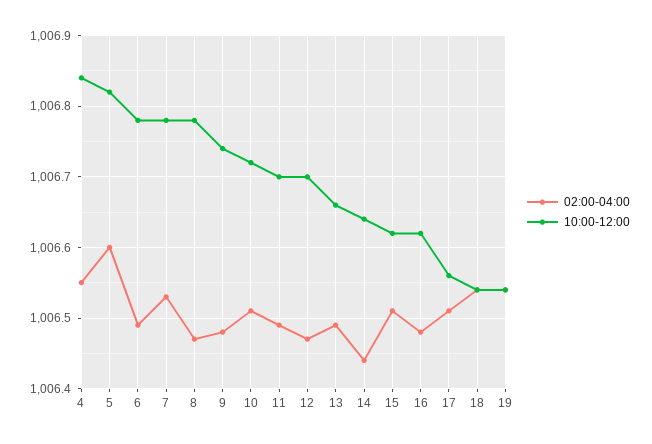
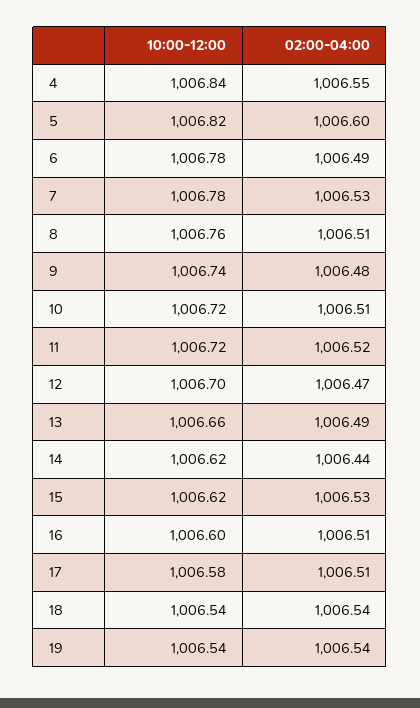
02:00-04:00, 8: 1006.47 -> 1006.51
10:00-12:00, 8: 1006.78 -> 1006.76
02:00-04:00, 11: 1006.49 -> 1006.52
10:00-12:00, 11: 1006.7 -> 1006.72
10:00-12:00, 14: 1006.64 -> 1006.62
02:00-04:00, 15: 1006.51 -> 1006.53
02:00-04:00, 16: 1006.48 -> 1006.51
10:00-12:00, 16: 1006.62 -> 1006.6
10:00-12:00, 17: 1006.56 -> 1006.58

